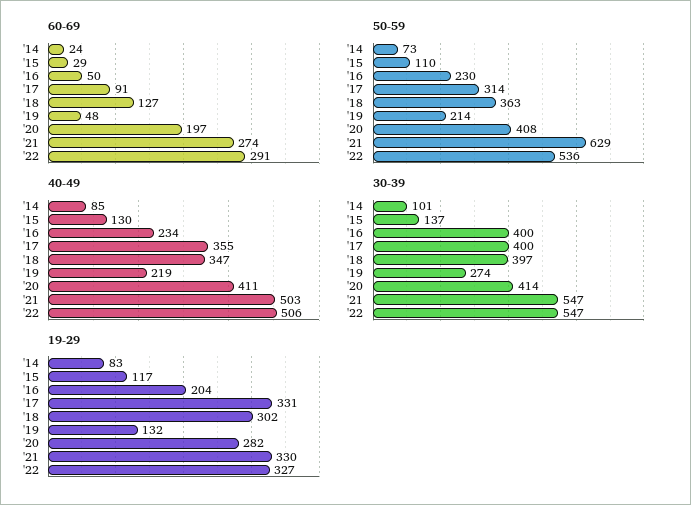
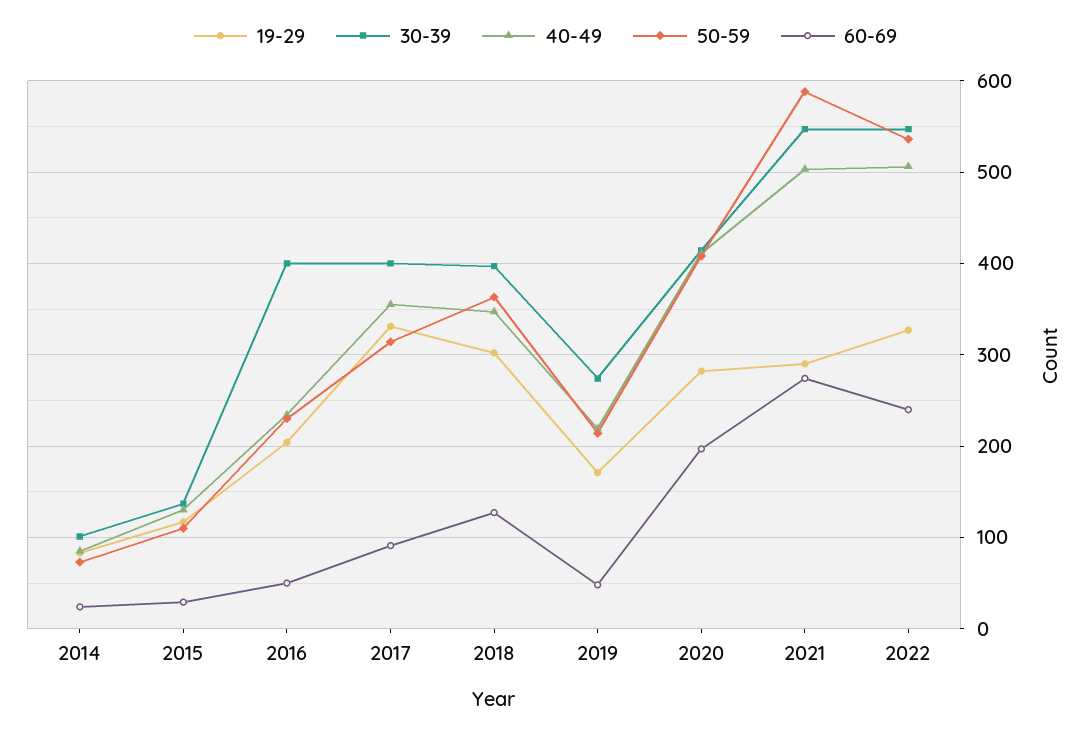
60-69, '22: 291 -> 240
50-59, '21: 629 -> 590
19-29, '19: 132 -> 170
19-29, '21: 330 -> 290

